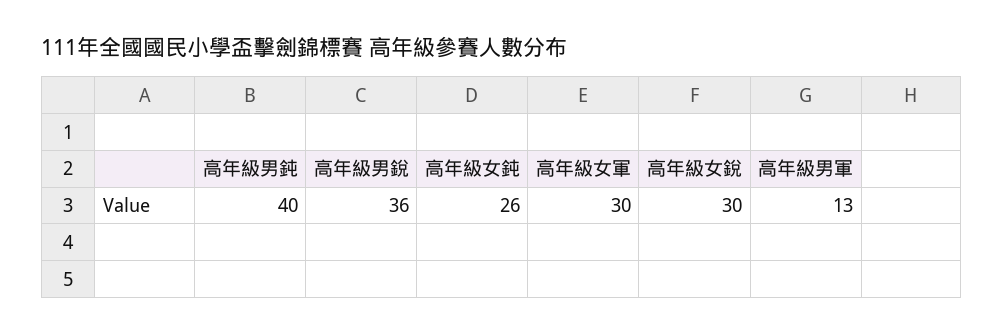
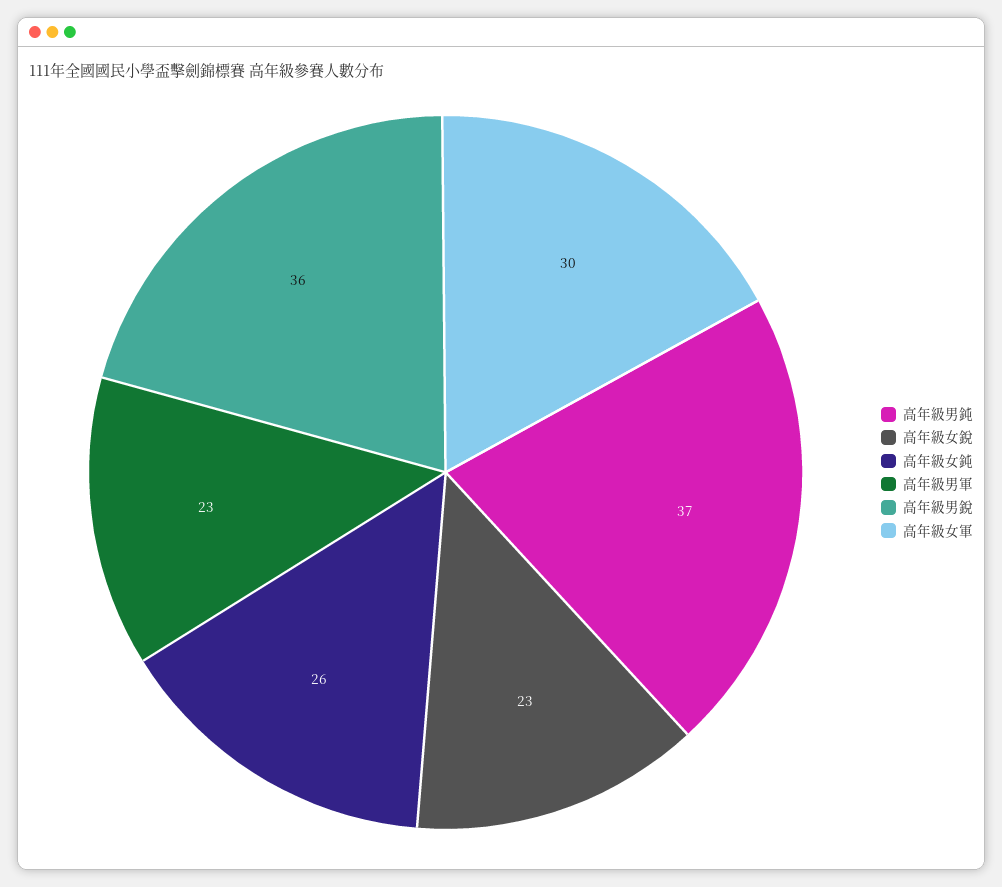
高年級男鈍: 40 -> 37
高年級女銳: 30 -> 23
高年級男軍: 13 -> 23

